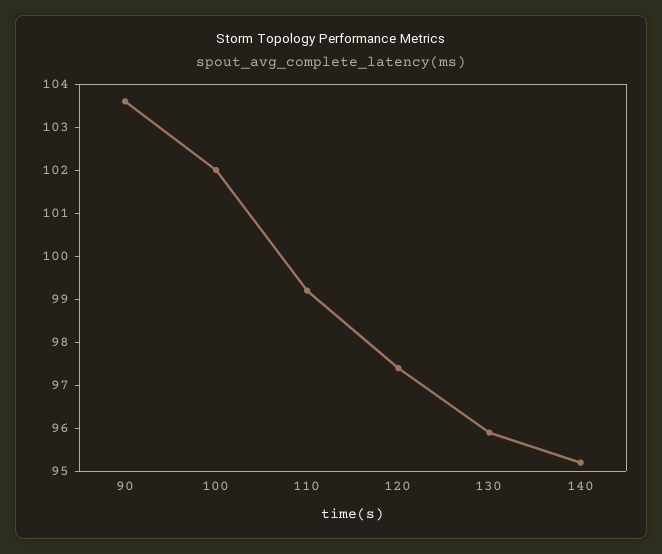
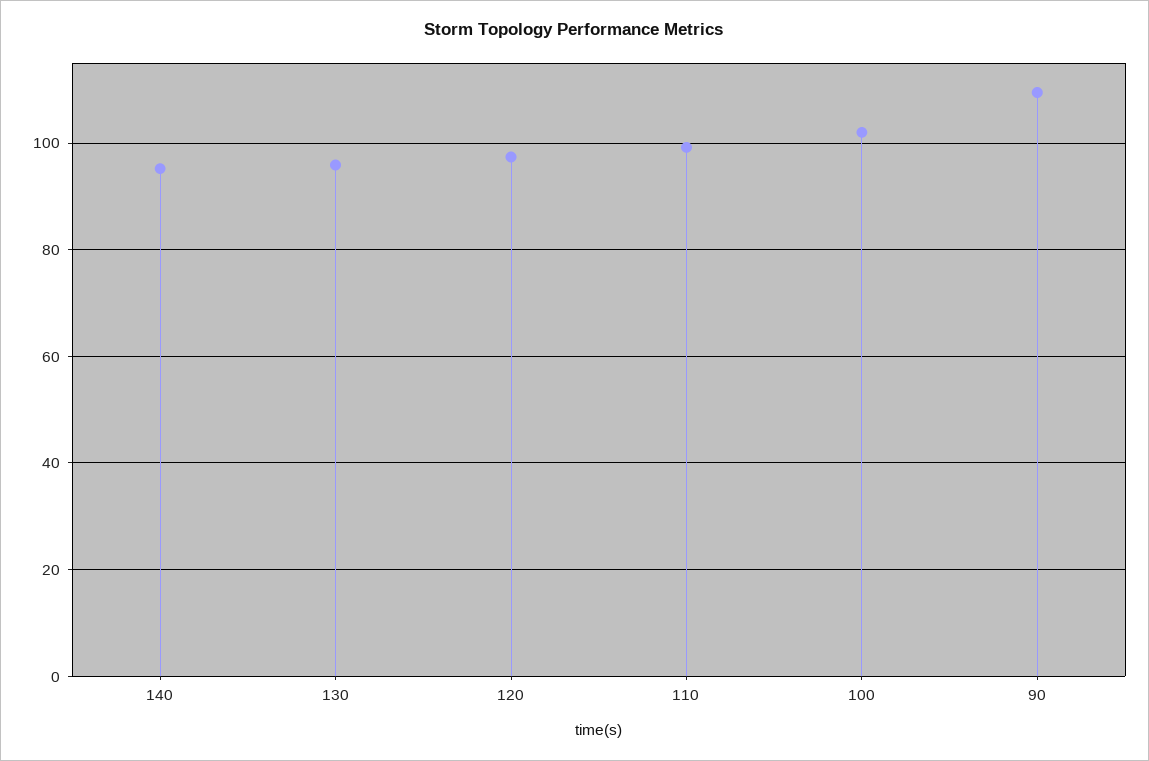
90: 103.5 -> 110

